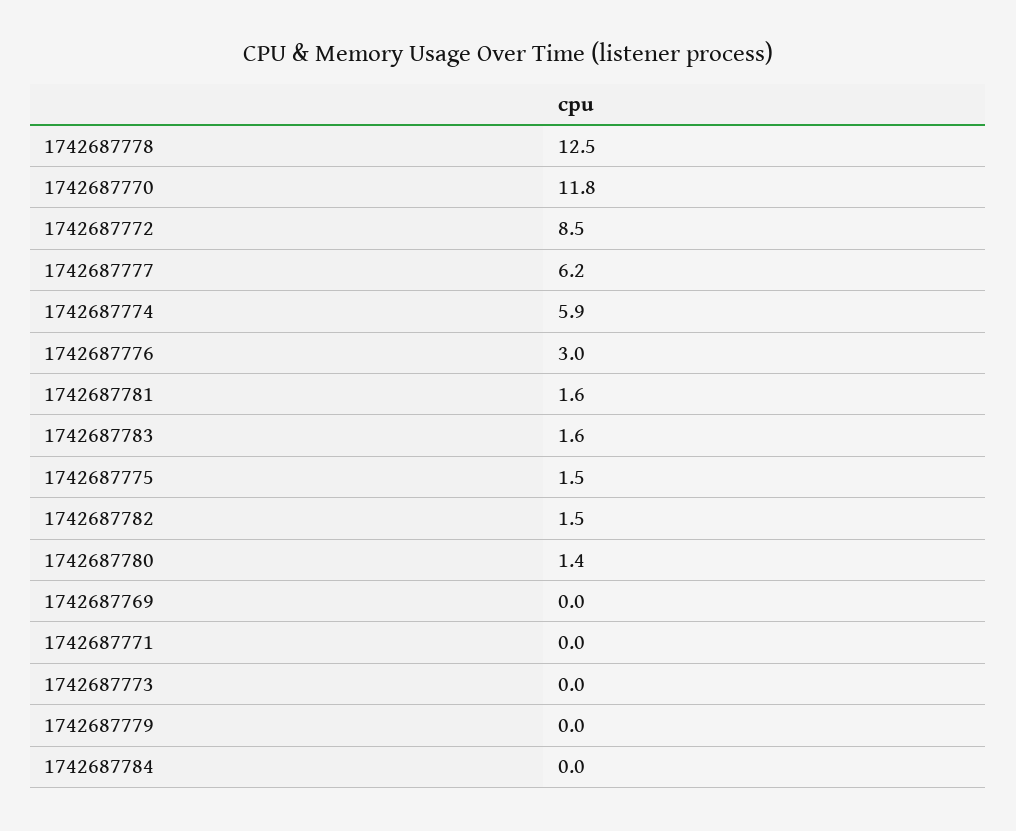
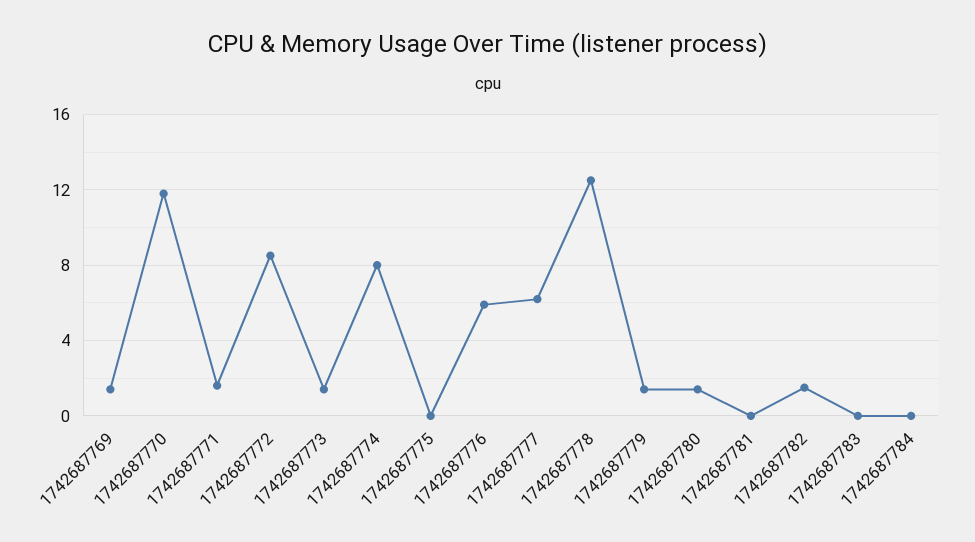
1742687774: 5.9 -> 8
1742687776: 3 -> 6
1742687781: 1.6 -> 0
1742687783: 1.6 -> 0
1742687775: 1.5 -> 0
1742687769: 0 -> 1.5
1742687771: 0 -> 1.5
1742687773: 0 -> 1.5
1742687779: 0 -> 1.5

